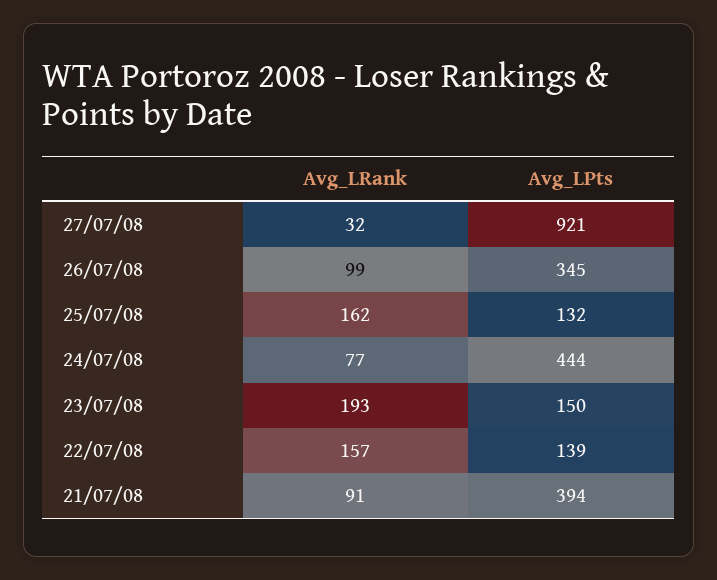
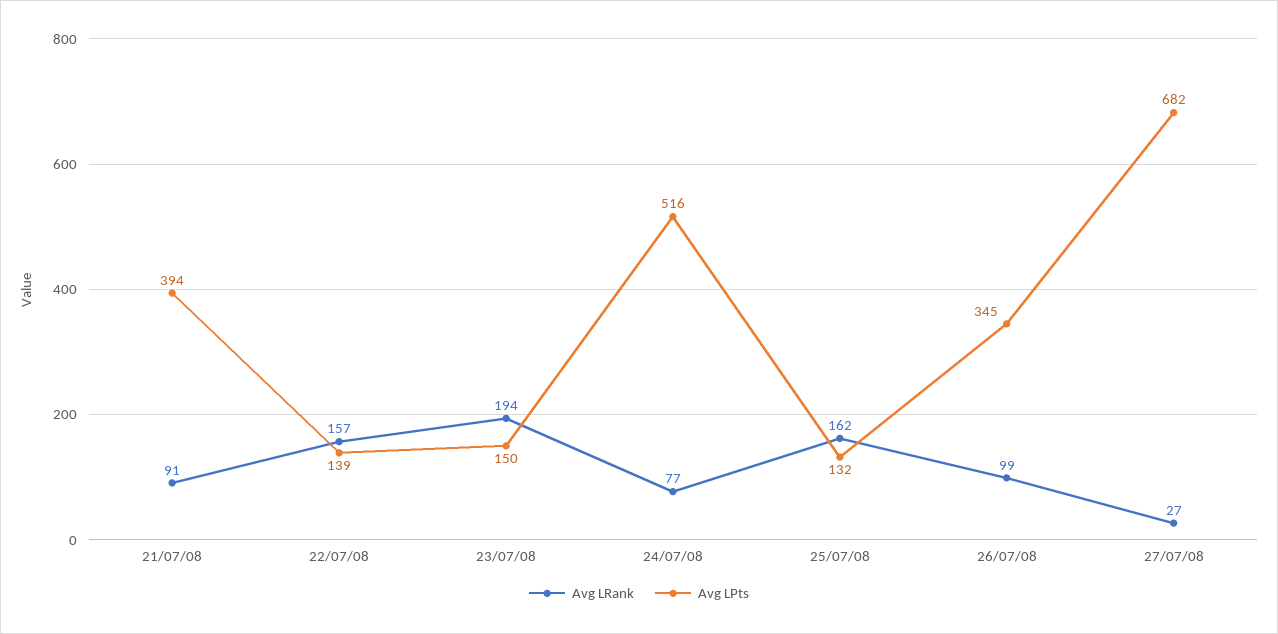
Avg_LRank, 27/07/08: 32 -> 27
Avg_LPts, 27/07/08: 921 -> 682
Avg_LPts, 24/07/08: 444 -> 516
Avg_LRank, 23/07/08: 193 -> 194

